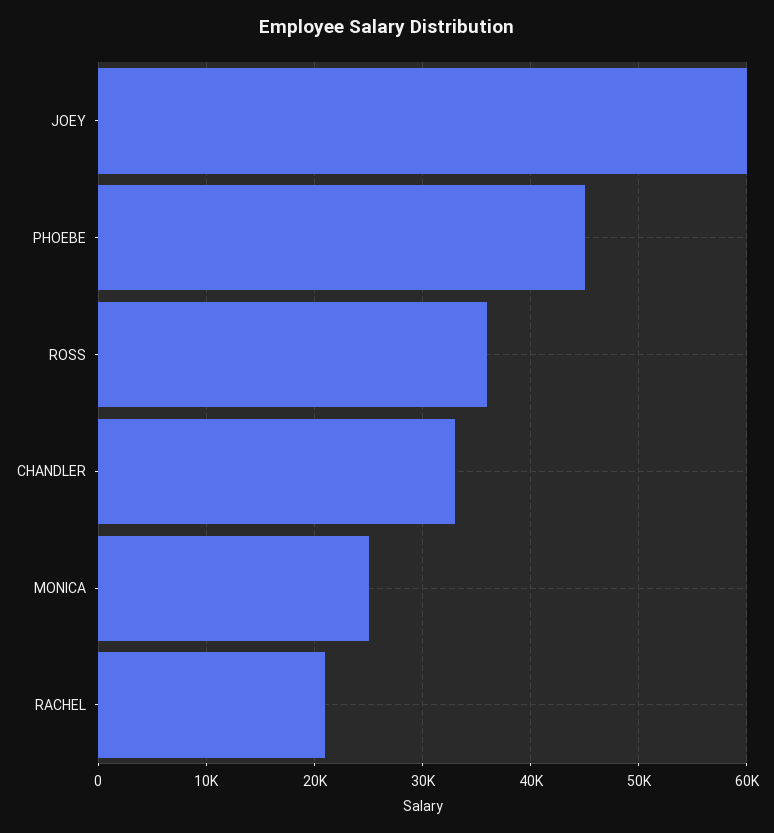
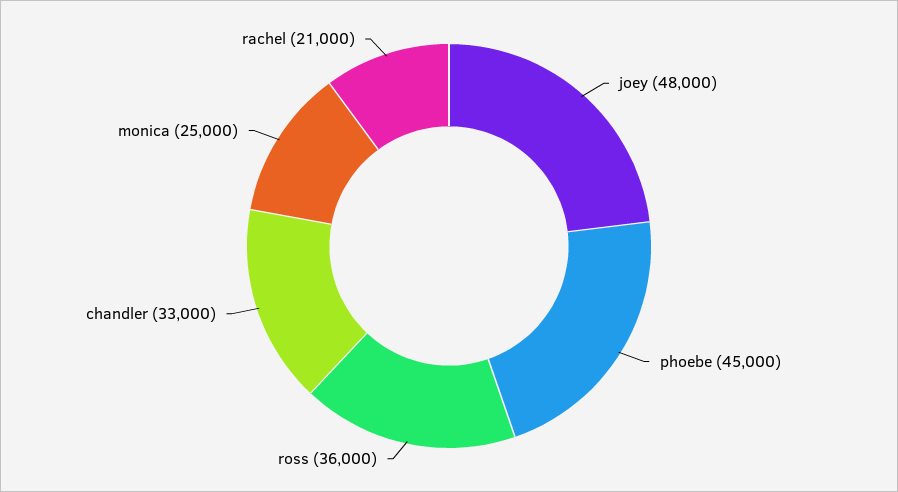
JOEY: 60000 -> 48000

